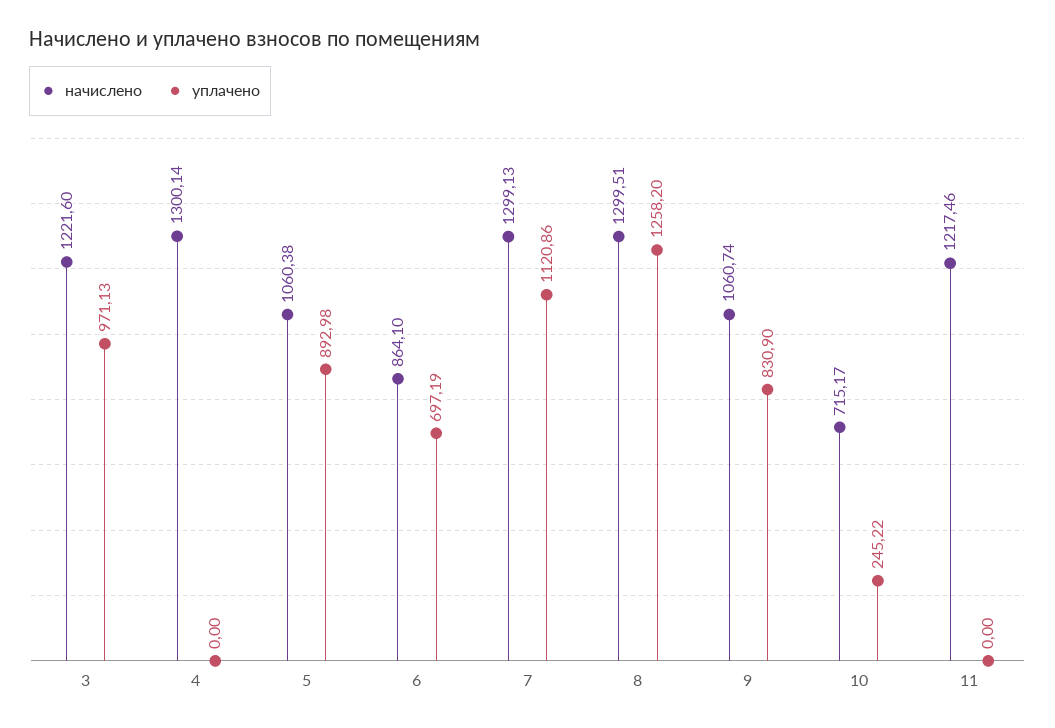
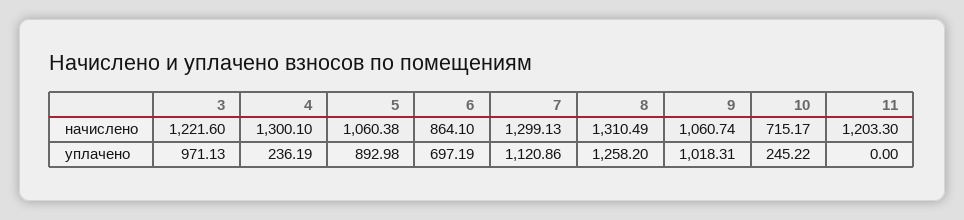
начислено, 4: 1300.14 -> 1300.1
уплачено, 4: 0 -> 236.19
начислено, 8: 1299.51 -> 1310.49
уплачено, 9: 830.9 -> 1018.31
начислено, 11: 1217.46 -> 1203.3

